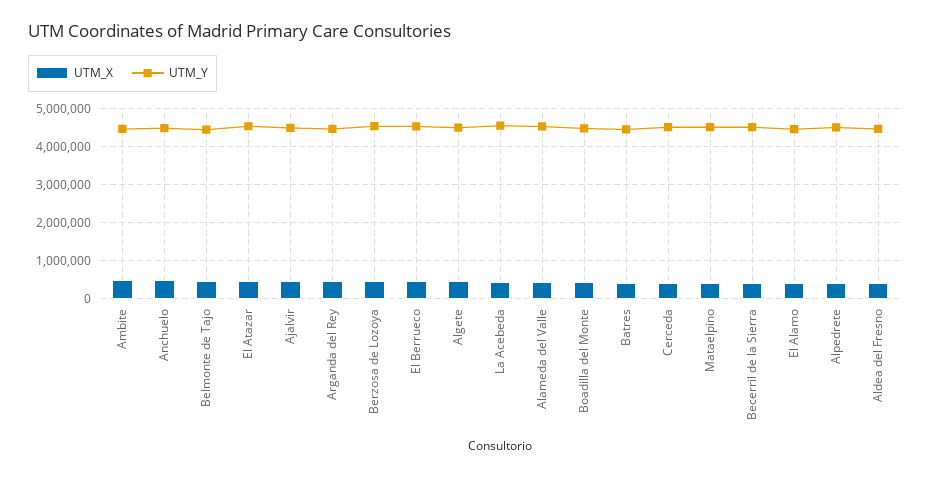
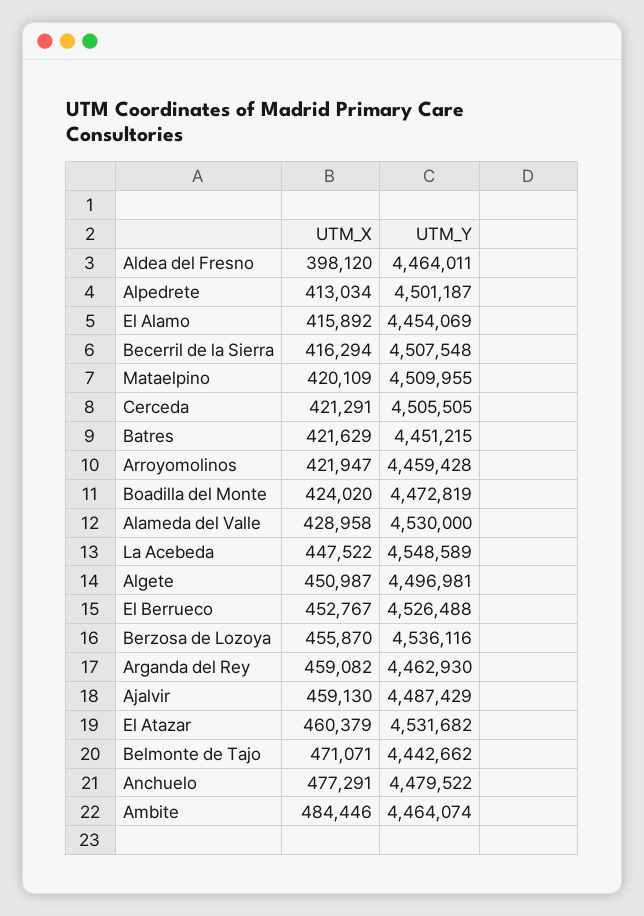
UTM_X, Arroyomolinos: none -> 421947
UTM_Y, Arroyomolinos: none -> 4459428

